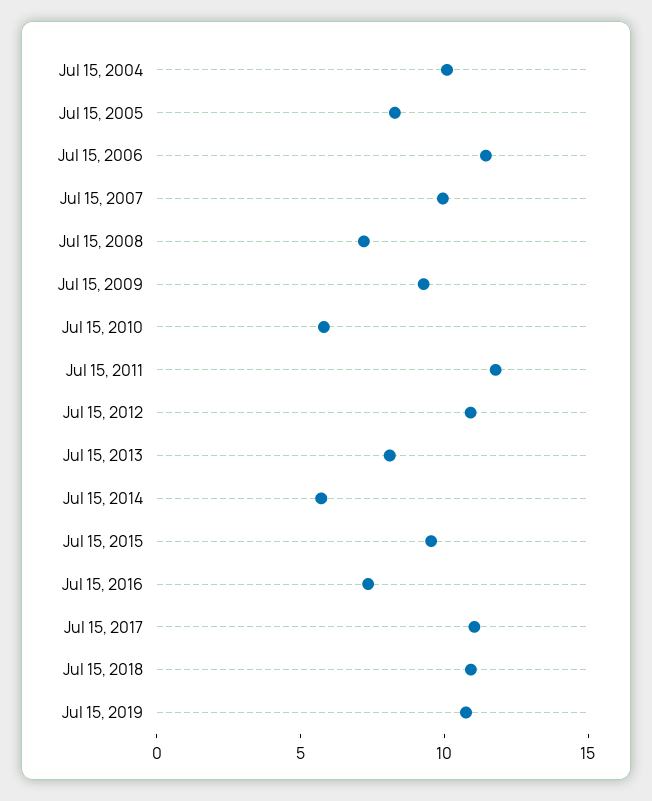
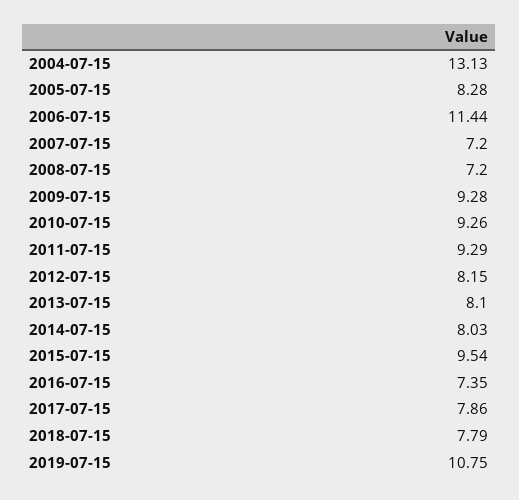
Jul 15, 2004: 10 -> 13.13
Jul 15, 2007: 10 -> 7.2
Jul 15, 2010: 6 -> 9.26
Jul 15, 2011: 12 -> 9.29
Jul 15, 2012: 11 -> 8.15
Jul 15, 2014: 6 -> 8.03
Jul 15, 2017: 11 -> 7.86
Jul 15, 2018: 11 -> 7.79

